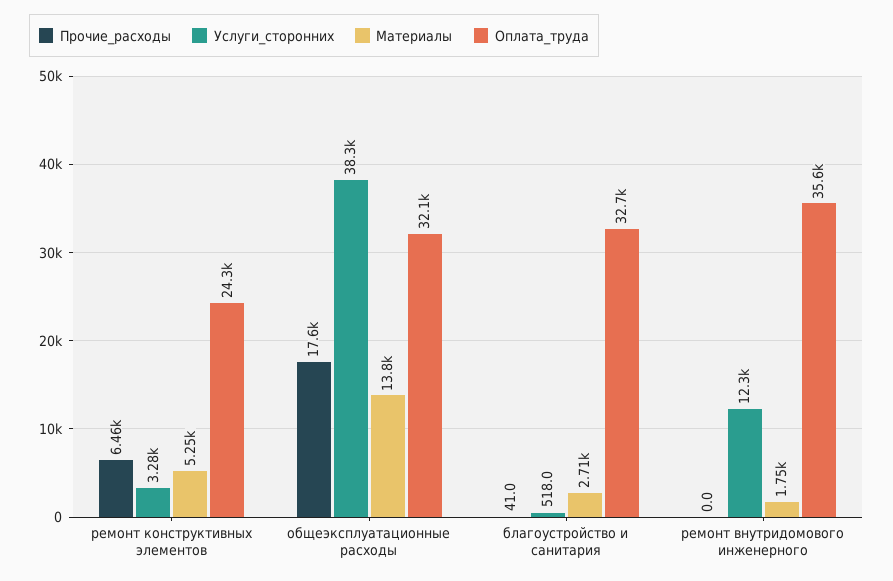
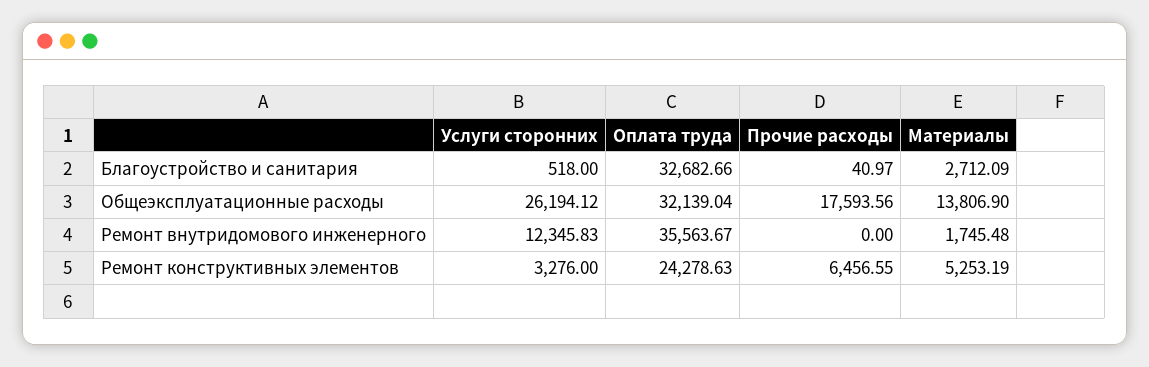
Услуги_сторонних, общеэксплуатационные расходы: 38300 -> 26194.12

